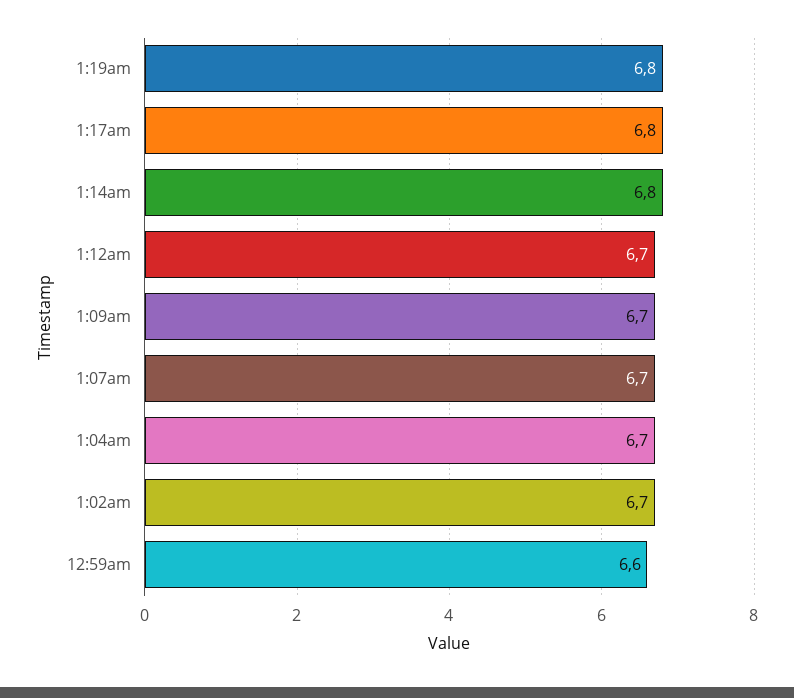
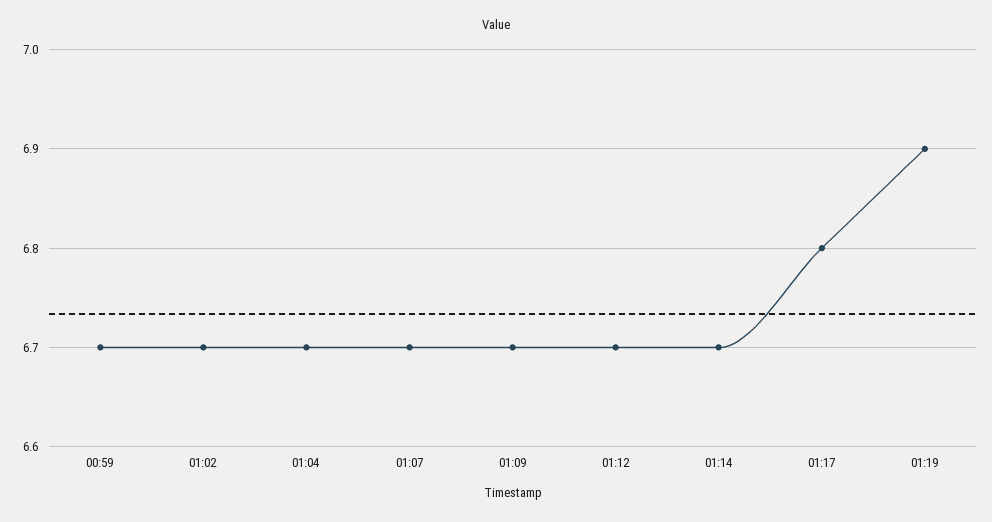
1:19am: 6.8 -> 6.9
1:14am: 6.8 -> 6.7
12:59am: 6.6 -> 6.7

